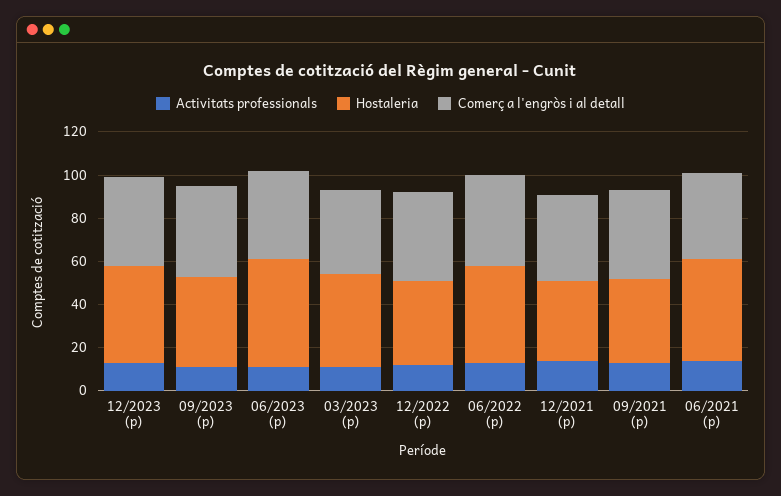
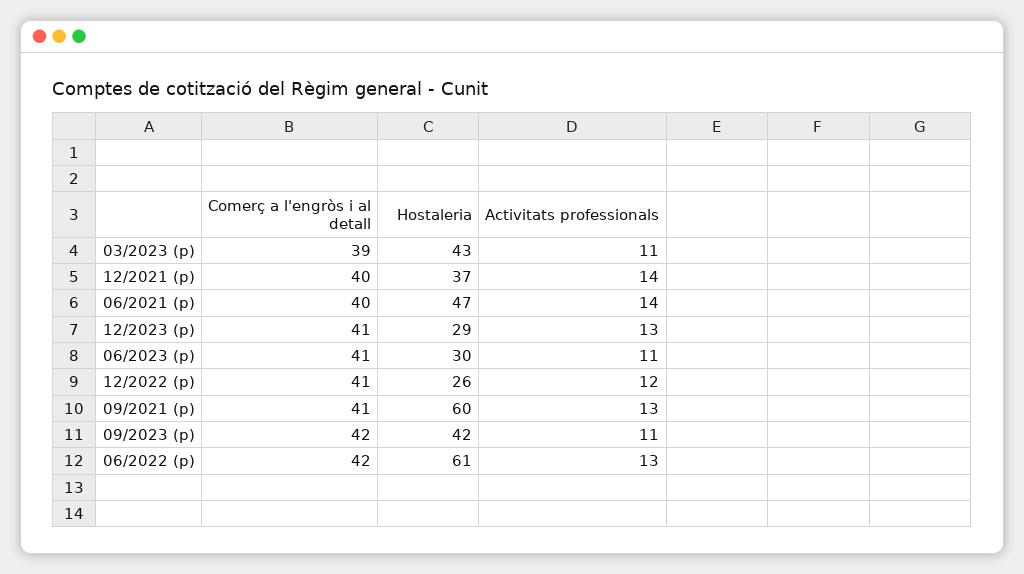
Hostaleria, 12/2023 (p): 45 -> 29
Hostaleria, 06/2023 (p): 50 -> 30
Hostaleria, 12/2022 (p): 40 -> 26
Hostaleria, 06/2022 (p): 45 -> 61
Hostaleria, 09/2021 (p): 40 -> 60

